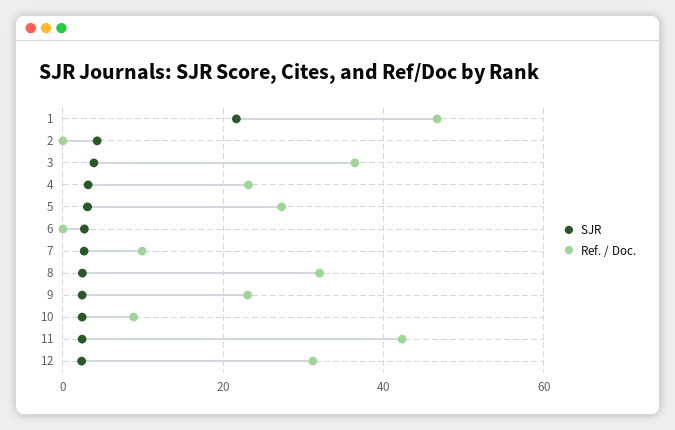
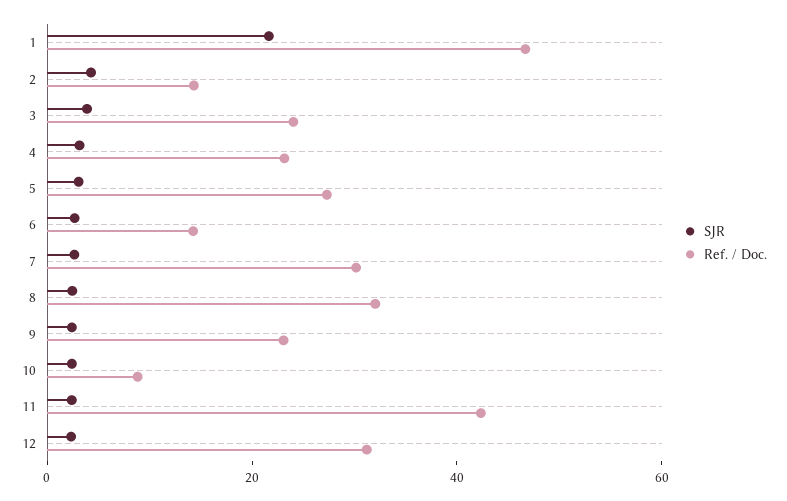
Ref. / Doc., 2: 0 -> 15
Ref. / Doc., 3: 36 -> 25
Ref. / Doc., 6: 0 -> 15
Ref. / Doc., 7: 10 -> 30

